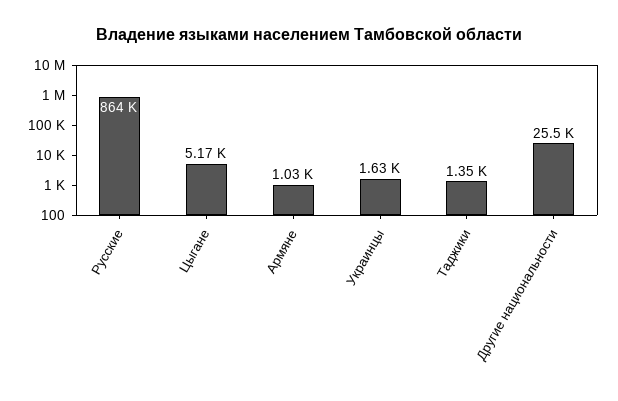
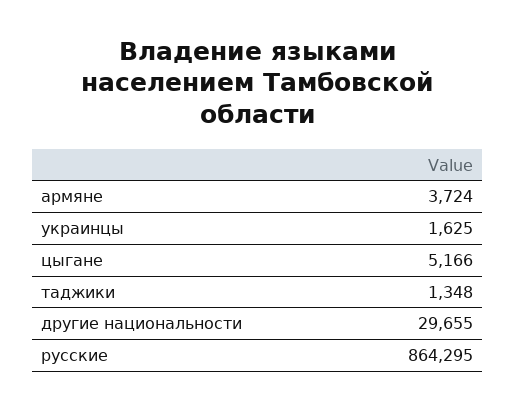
Армяне: 1030 -> 3724
Другие национальности: 25500 -> 29655

